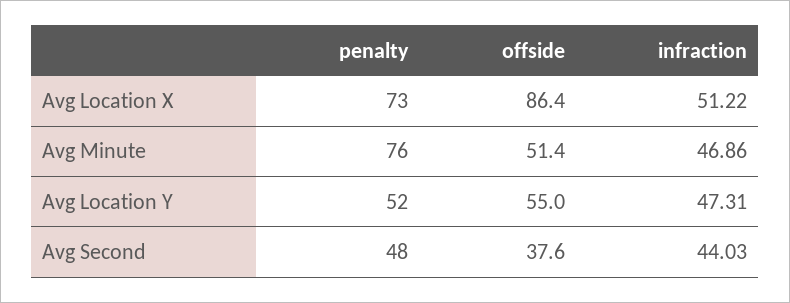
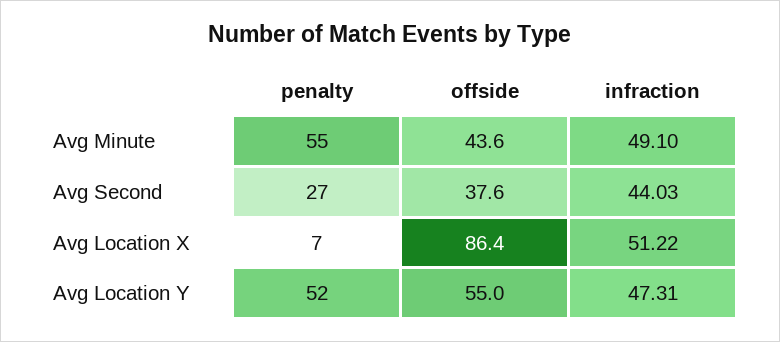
penalty, Avg Location X: 73 -> 7
penalty, Avg Minute: 76 -> 55
offside, Avg Minute: 51.4 -> 43.6
infraction, Avg Minute: 46.86 -> 49.1
penalty, Avg Second: 48 -> 27

